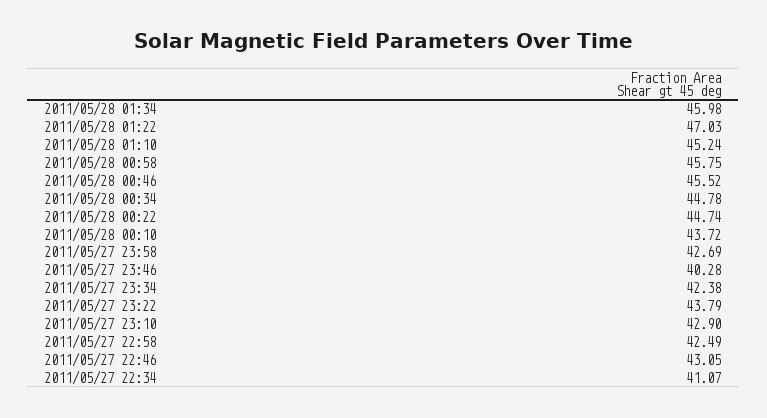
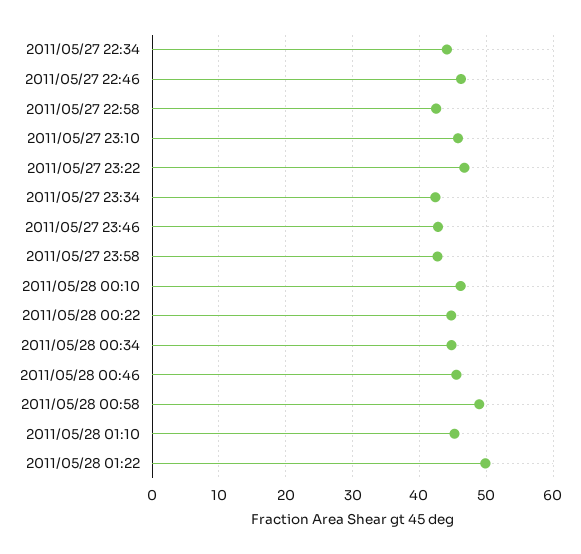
2011/05/28 01:34: 45.98 -> none
2011/05/28 01:22: 47.03 -> 50
2011/05/28 00:58: 45.75 -> 49
2011/05/28 00:10: 43.72 -> 46
2011/05/27 23:46: 40.28 -> 43
2011/05/27 23:22: 43.79 -> 47
2011/05/27 23:10: 42.9 -> 46
2011/05/27 22:46: 43.05 -> 46
2011/05/27 22:34: 41.07 -> 44

